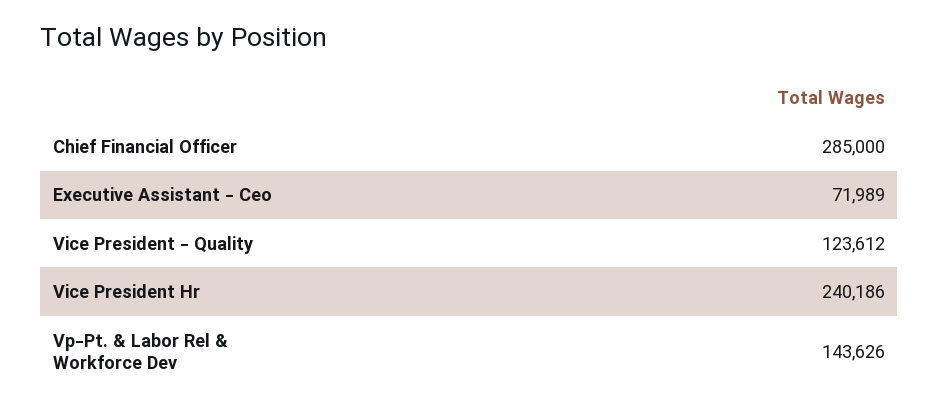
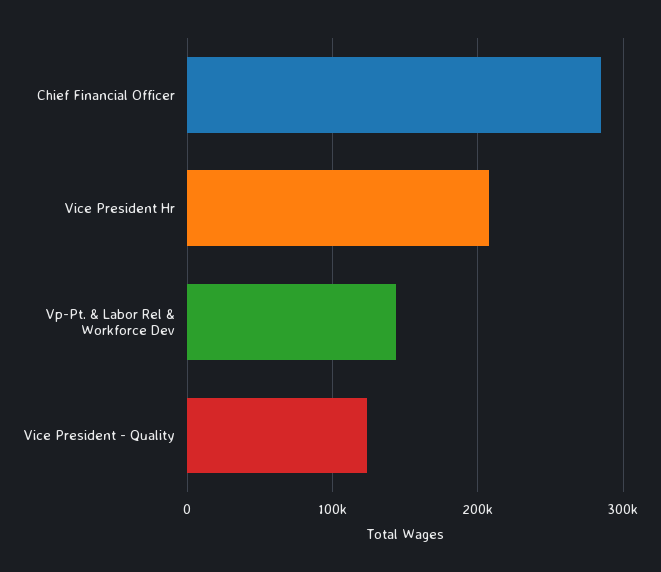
Executive Assistant - Ceo: 71989 -> none
Vice President Hr: 240186 -> 210000

